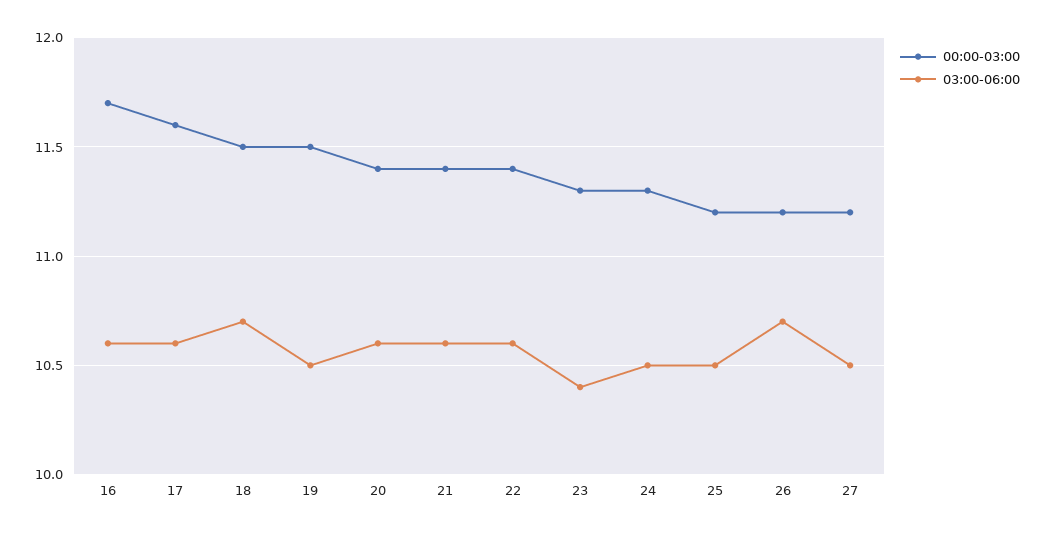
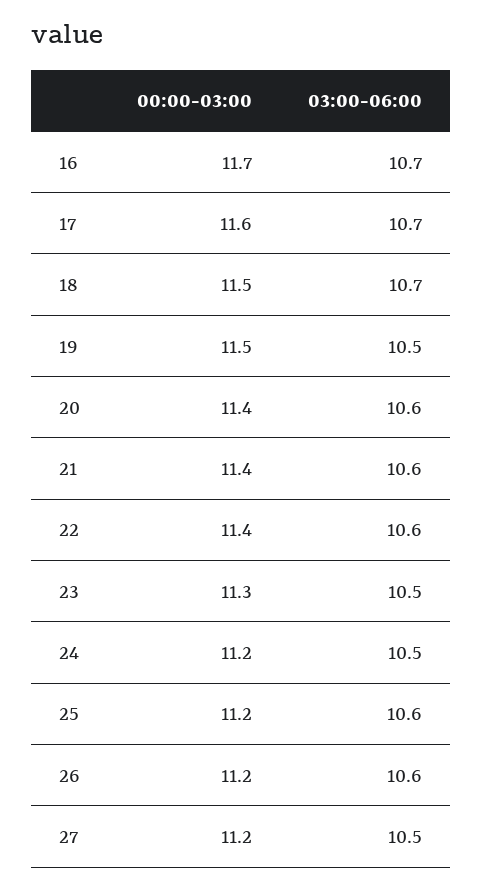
03:00-06:00, 16: 10.6 -> 10.7
03:00-06:00, 17: 10.6 -> 10.7
03:00-06:00, 23: 10.4 -> 10.5
00:00-03:00, 24: 11.3 -> 11.2
03:00-06:00, 25: 10.5 -> 10.6
03:00-06:00, 26: 10.7 -> 10.6

